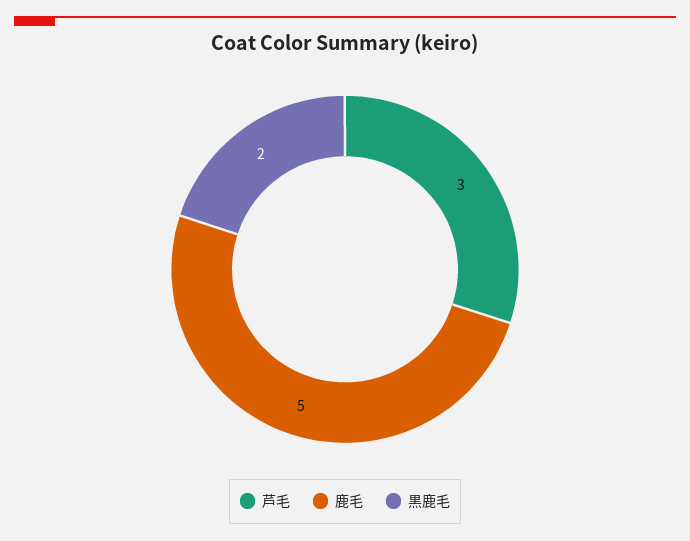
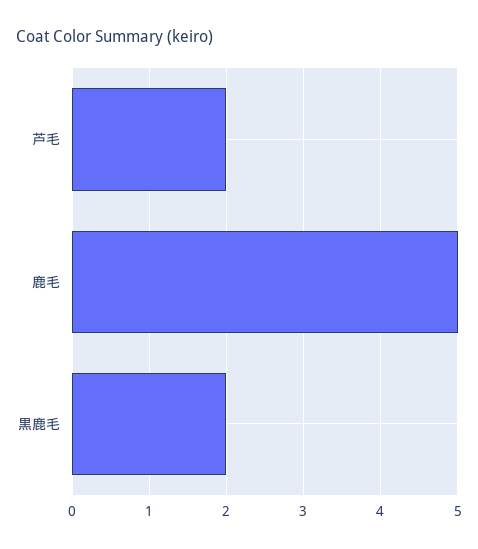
芦毛: 3 -> 2

